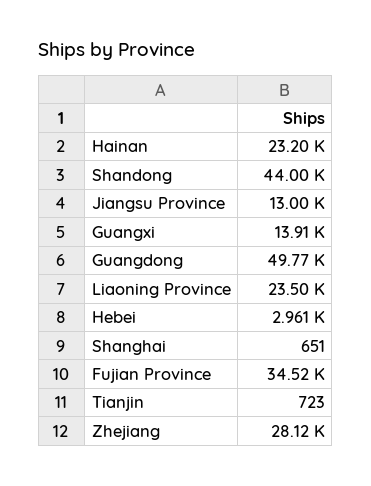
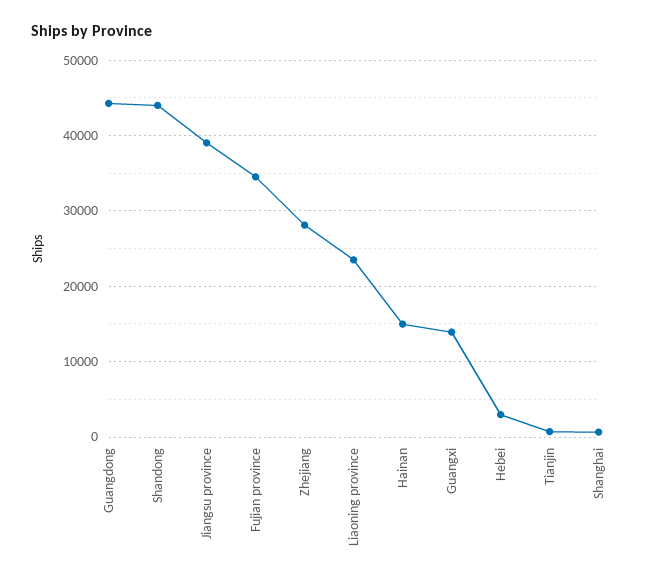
Hainan: 23200 -> 15000
Jiangsu Province: 13000 -> 39000
Guangdong: 49770 -> 44000

